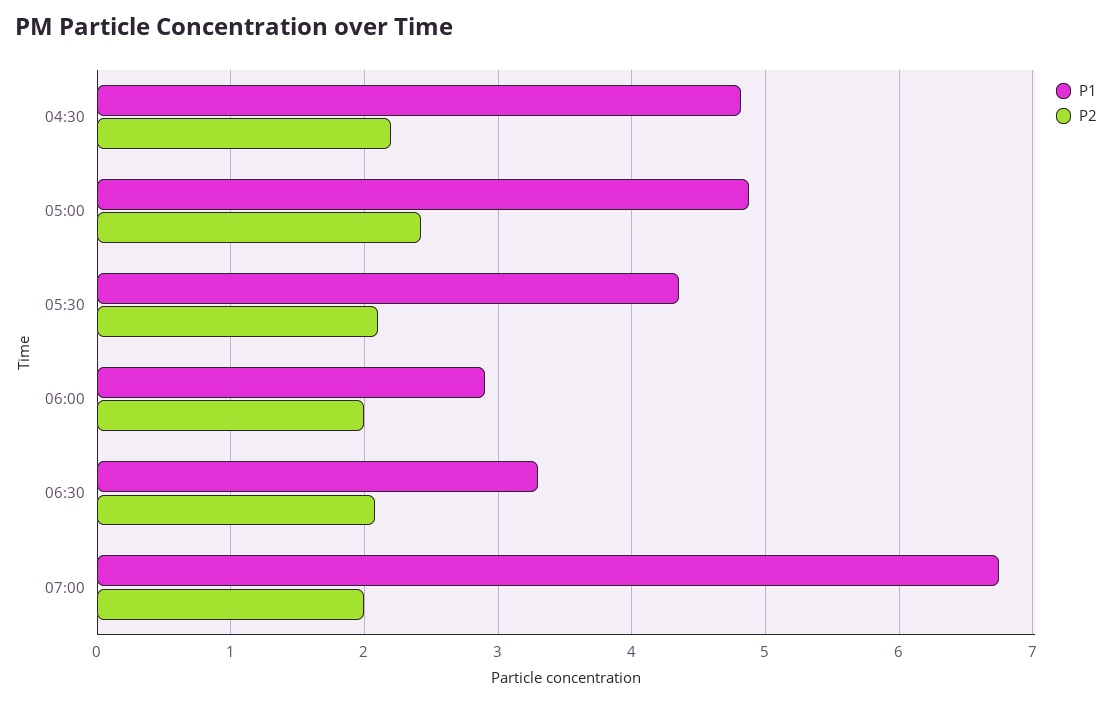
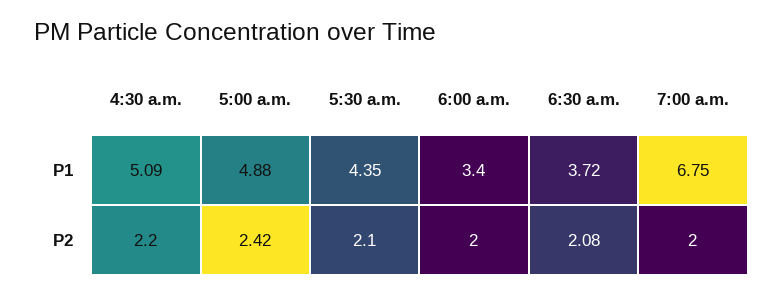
P1, 04:30: 4.8 -> 5.09
P1, 06:00: 2.9 -> 3.4
P1, 06:30: 3.3 -> 3.72

